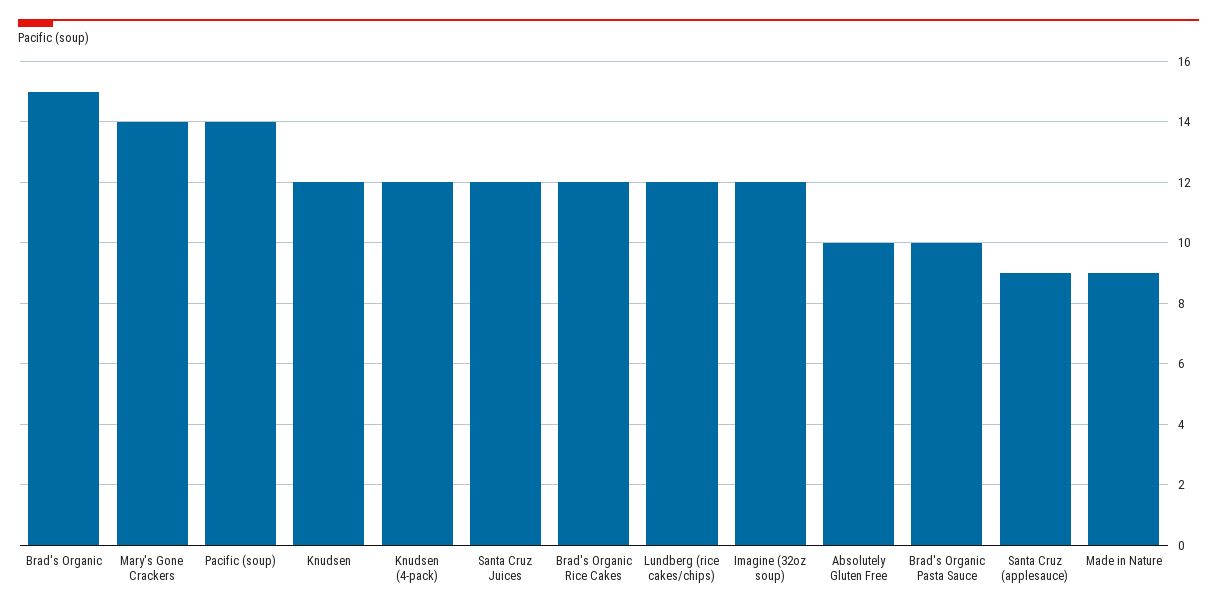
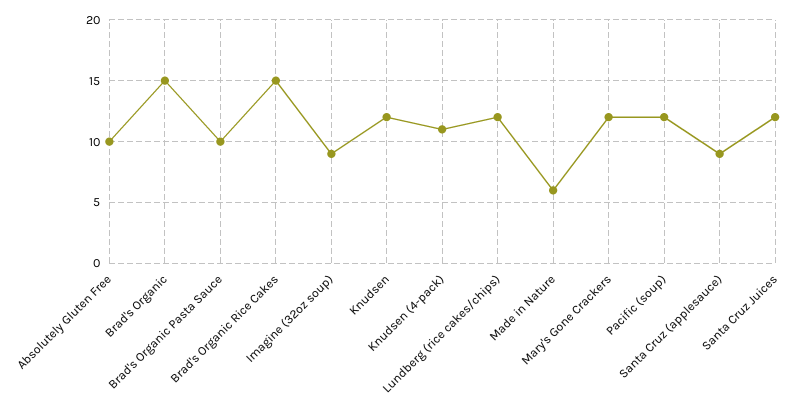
Mary's Gone Crackers: 14 -> 12
Pacific (soup): 14 -> 12
Knudsen (4-pack): 12 -> 11
Brad's Organic Rice Cakes: 12 -> 15
Imagine (32oz soup): 12 -> 9
Made in Nature: 9 -> 6

